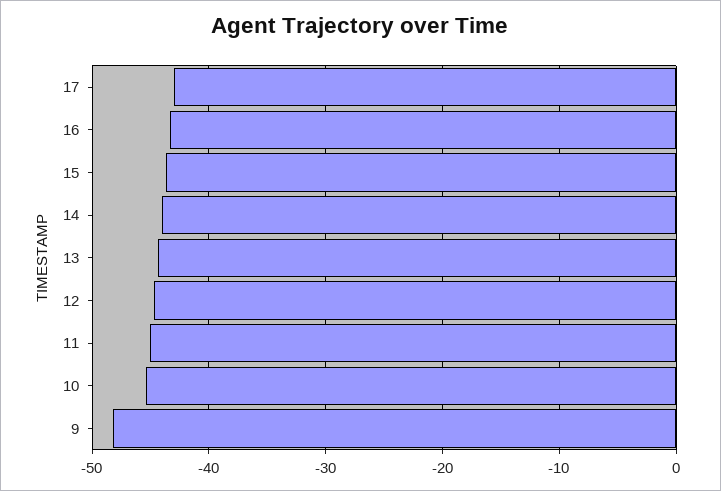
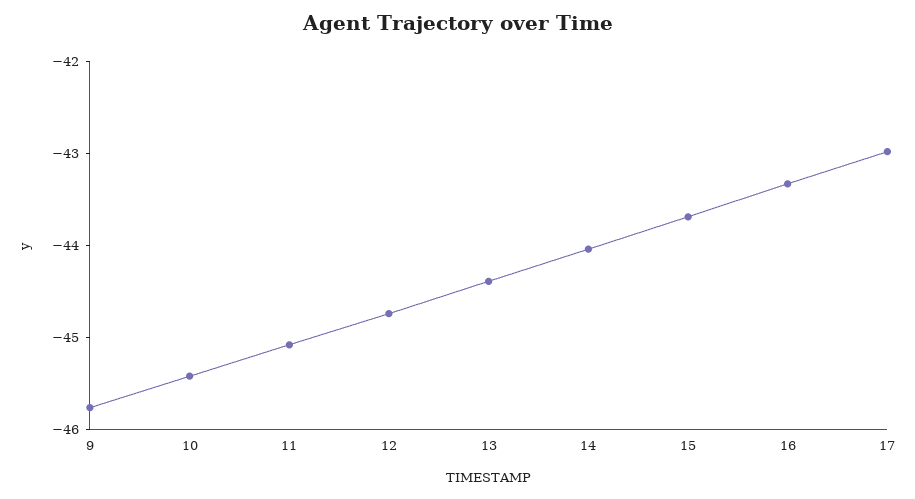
9: -48 -> -45.8

